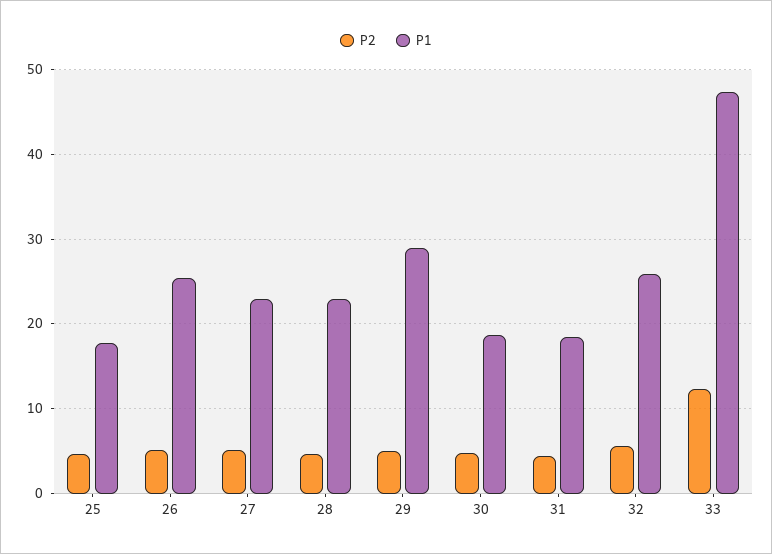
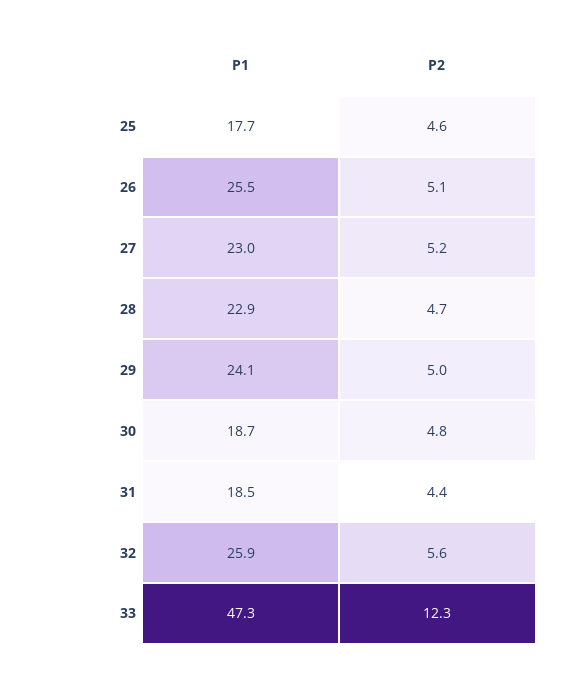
P1, 29: 29 -> 24.1

